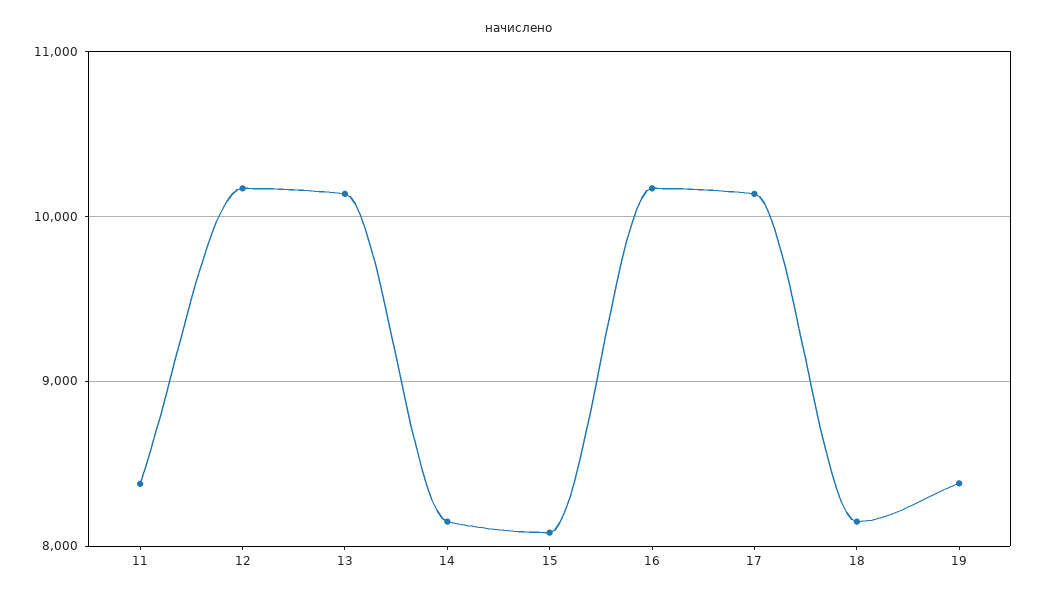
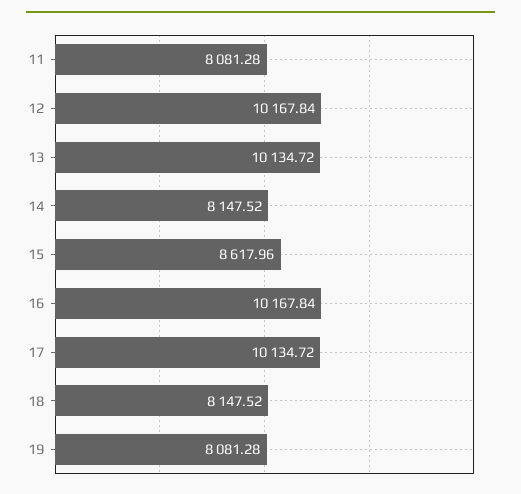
11: 8400 -> 8081.28
15: 8100 -> 8617.96
19: 8400 -> 8081.28

